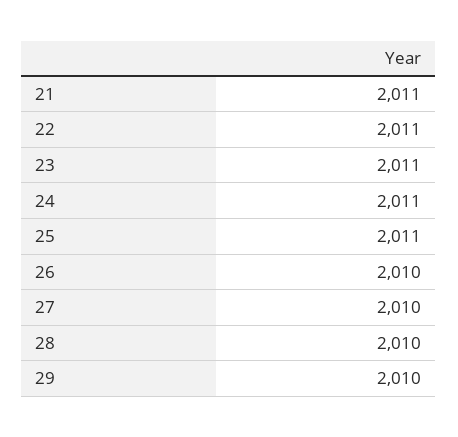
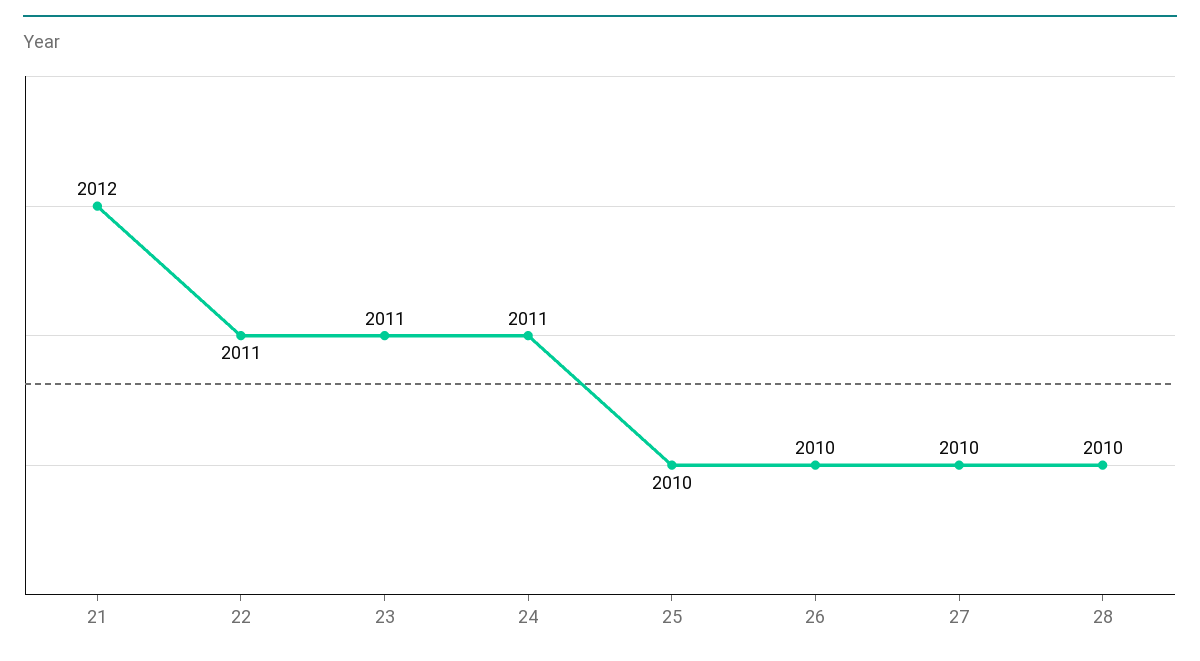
21: 2011 -> 2012
25: 2011 -> 2010
29: 2010 -> none

